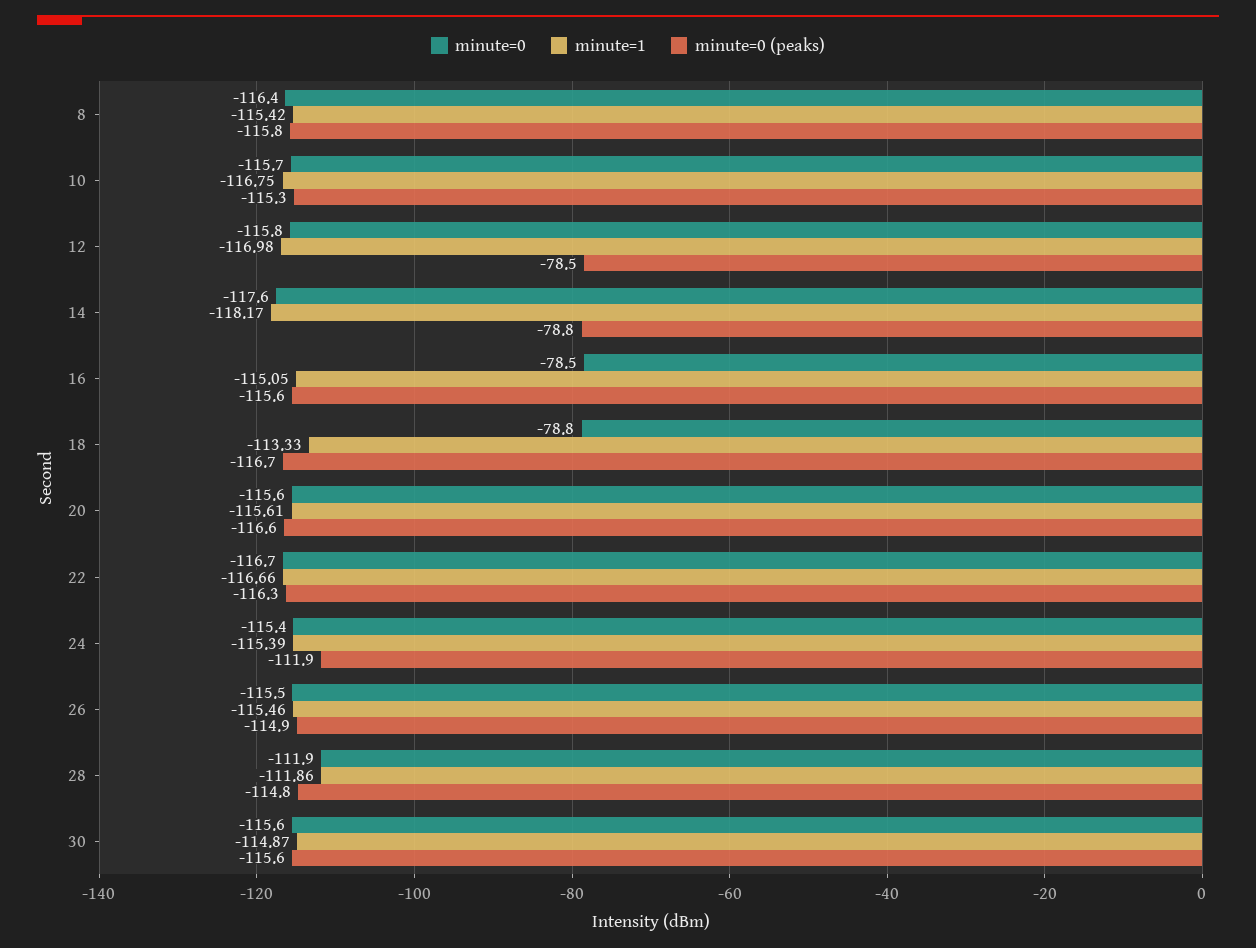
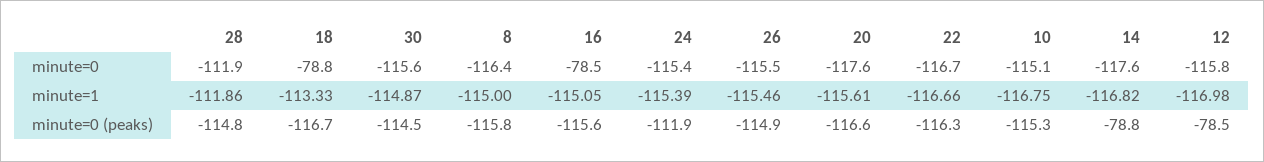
minute=1, 8: -115.42 -> -115
minute=0, 10: -115.7 -> -115.1
minute=1, 14: -118.17 -> -116.82
minute=0, 20: -115.6 -> -117.6
minute=0 (peaks), 30: -115.6 -> -114.5

